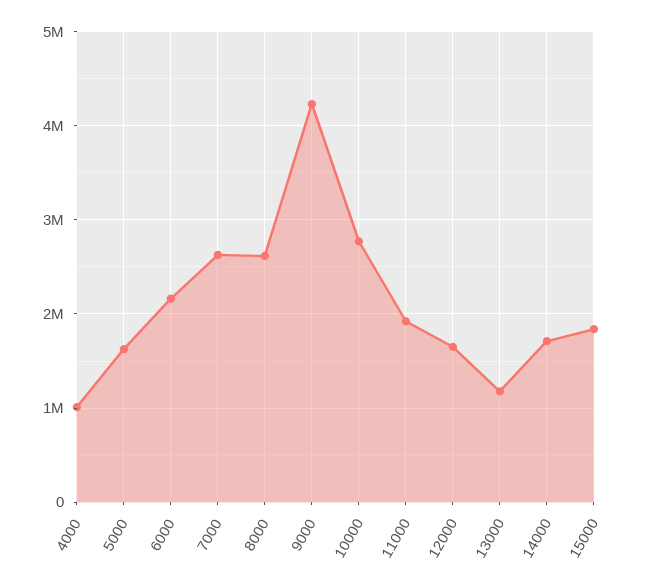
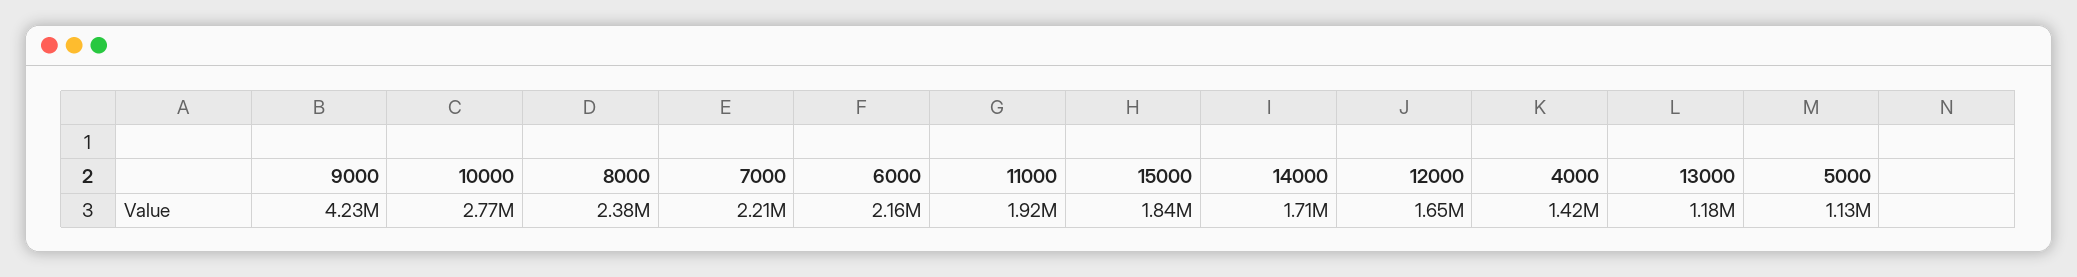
4000: 1000000 -> 1420000
5000: 1600000 -> 1130000
7000: 2600000 -> 2210000
8000: 2600000 -> 2380000

